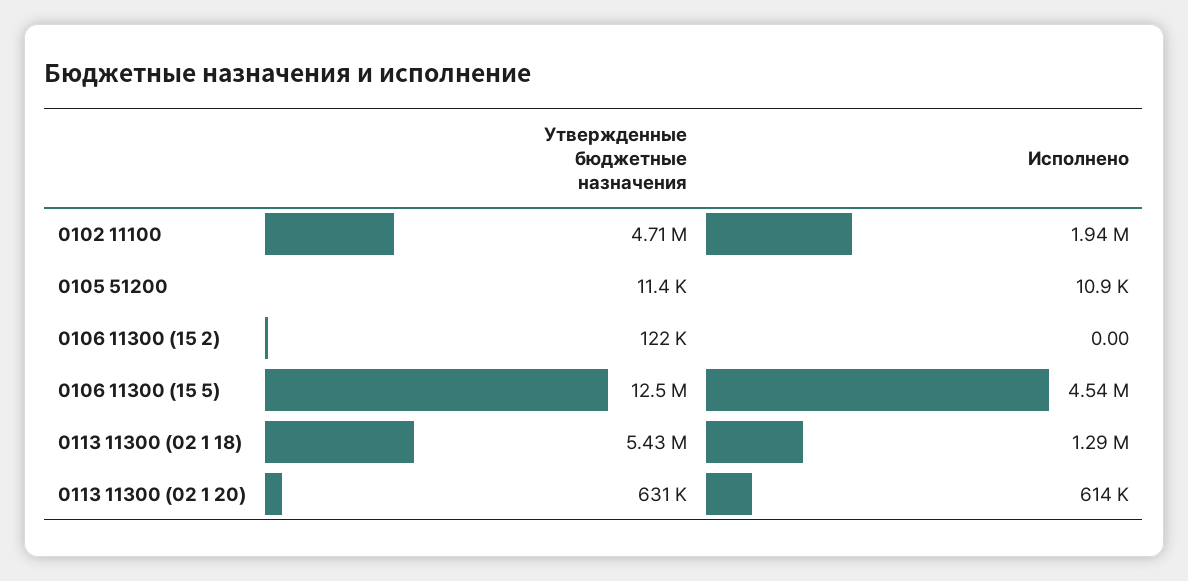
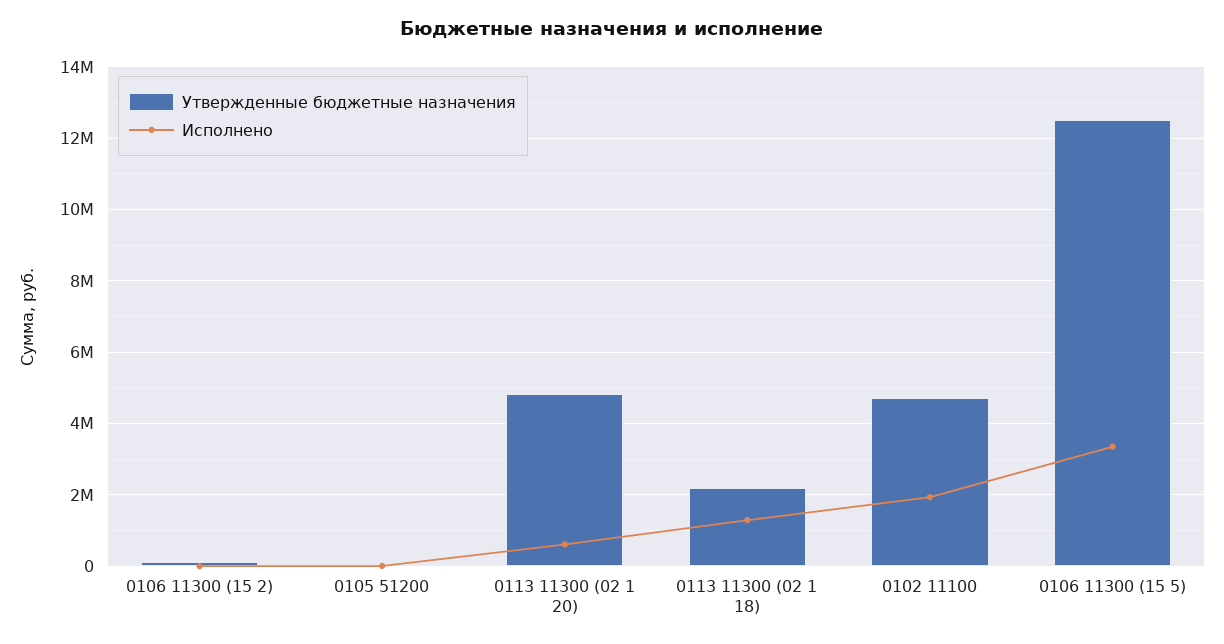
Исполнено, 0106 11300 (15 5): 4540000 -> 3400000
Утвержденные бюджетные назначения, 0113 11300 (02 1 18): 5430000 -> 2200000
Утвержденные бюджетные назначения, 0113 11300 (02 1 20): 631000 -> 4800000

